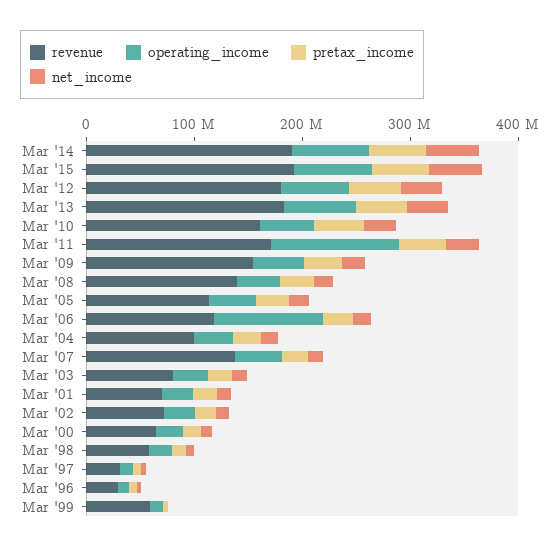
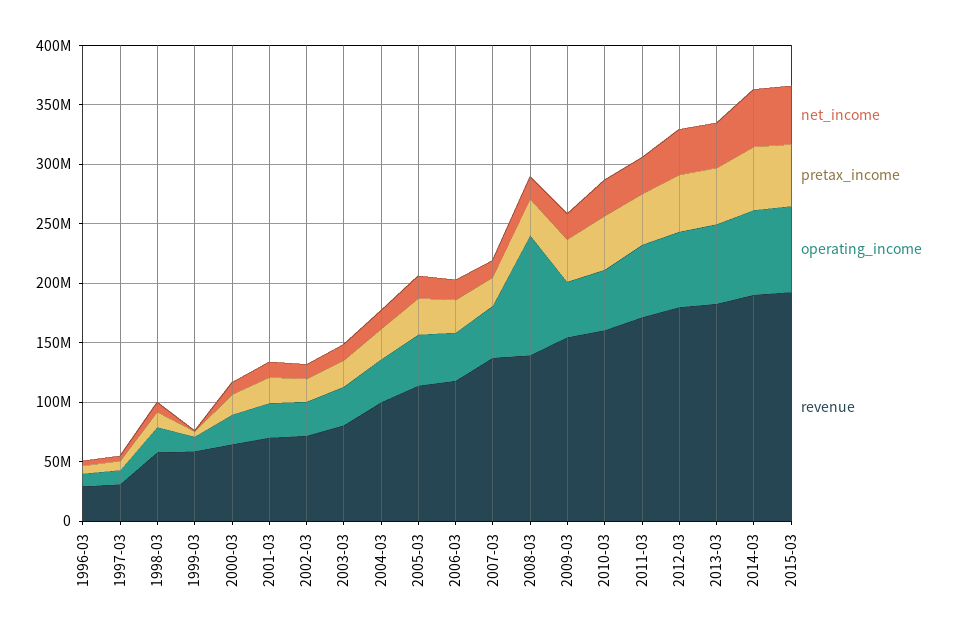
operating_income, Mar '11: 120000000 -> 60000000
operating_income, Mar '08: 40000000 -> 100000000
operating_income, Mar '06: 100000000 -> 40000000

